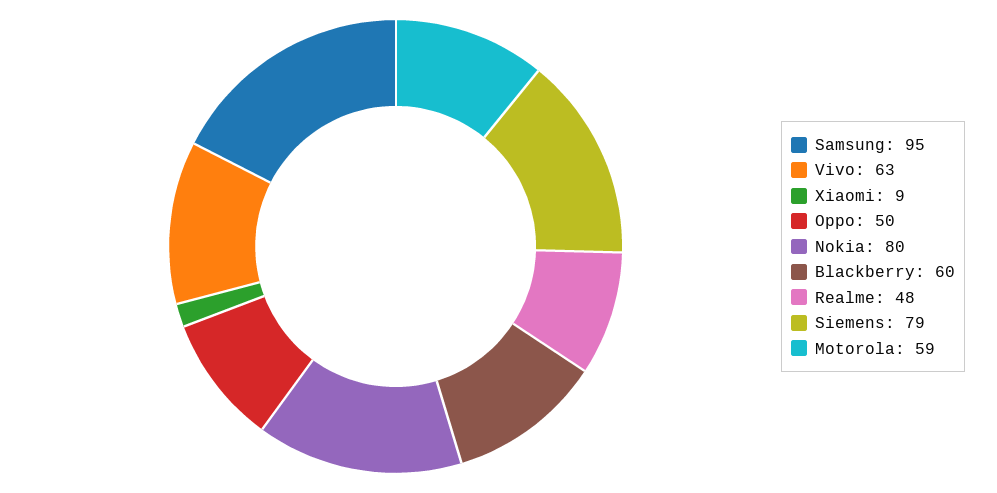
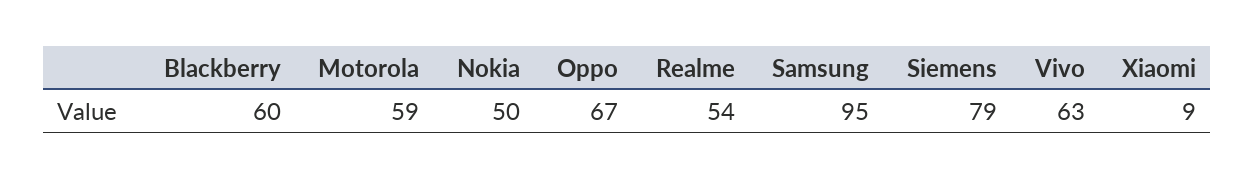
Oppo: 50 -> 67
Nokia: 80 -> 50
Realme: 48 -> 54

